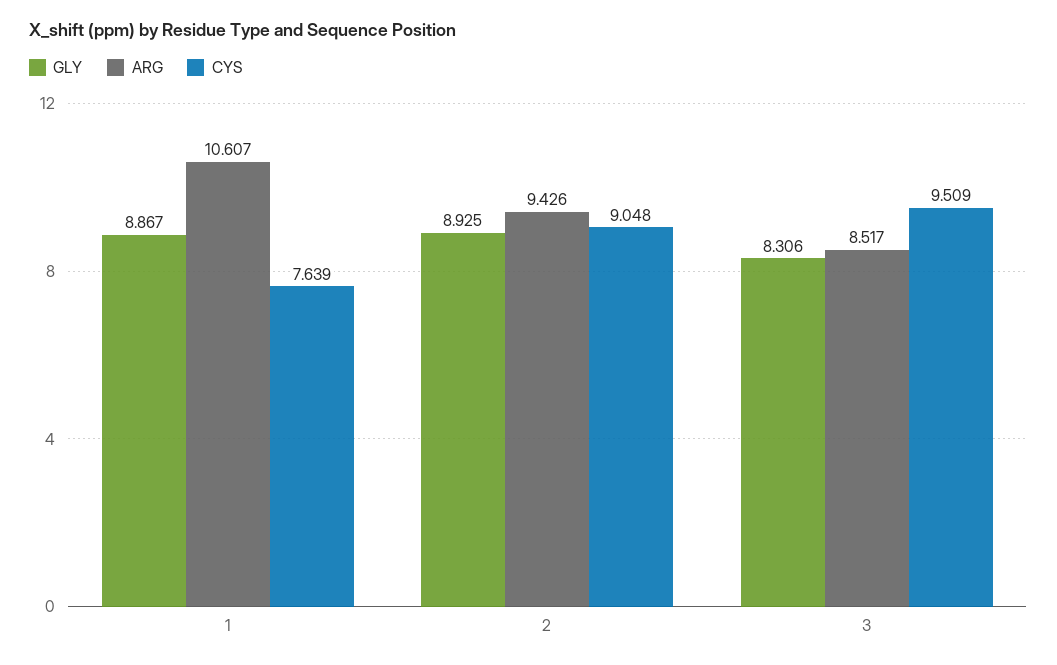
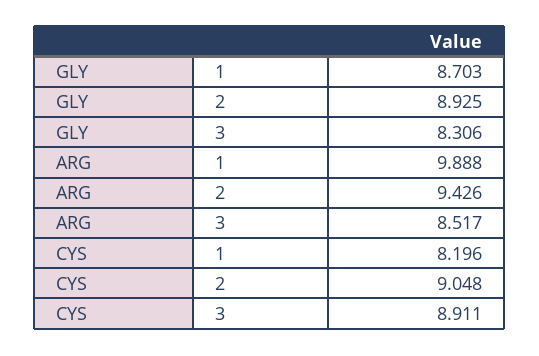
GLY, 1: 8.867 -> 8.703
ARG, 1: 10.607 -> 9.888
CYS, 1: 7.639 -> 8.196
CYS, 3: 9.509 -> 8.911

